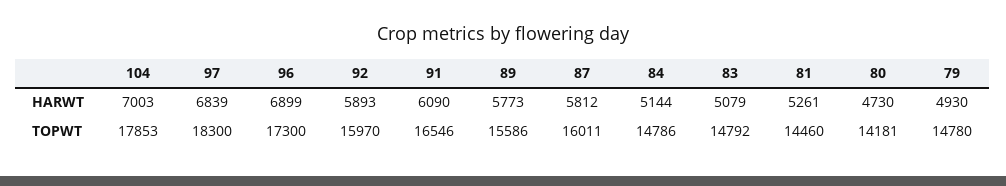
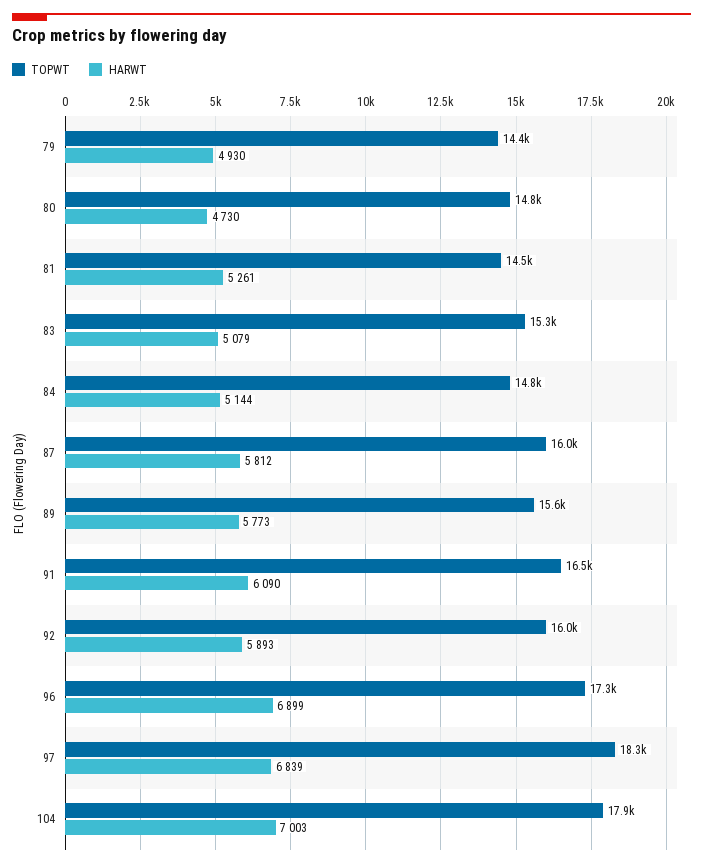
TOPWT, 83: 14792 -> 15300
TOPWT, 80: 14181 -> 14800
TOPWT, 79: 14780 -> 14400

